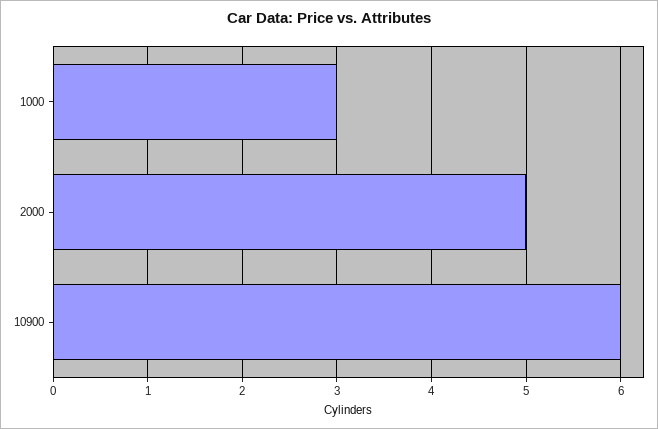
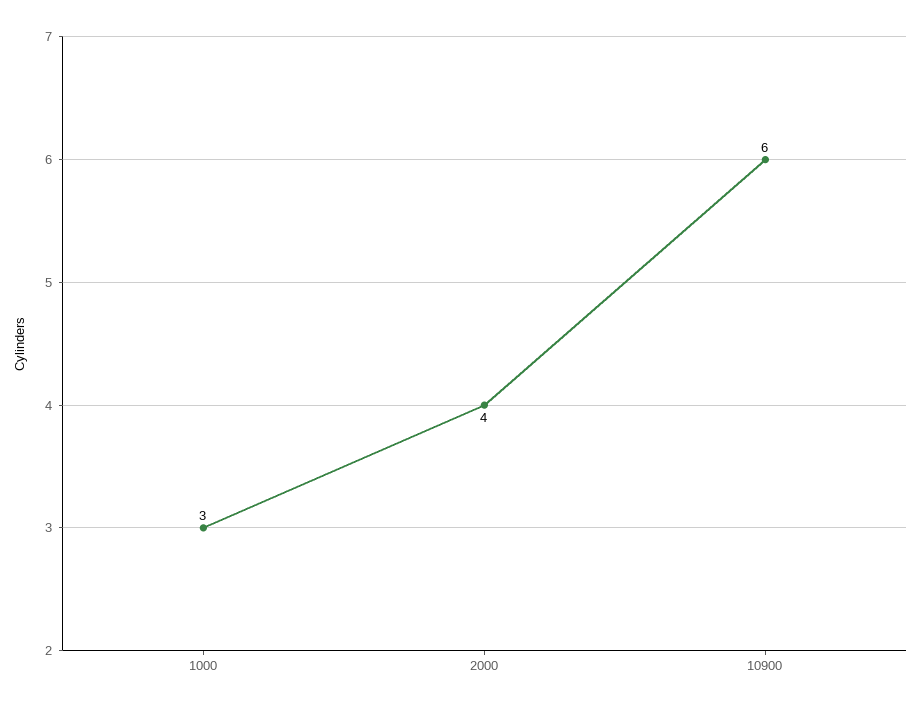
2000: 5 -> 4

